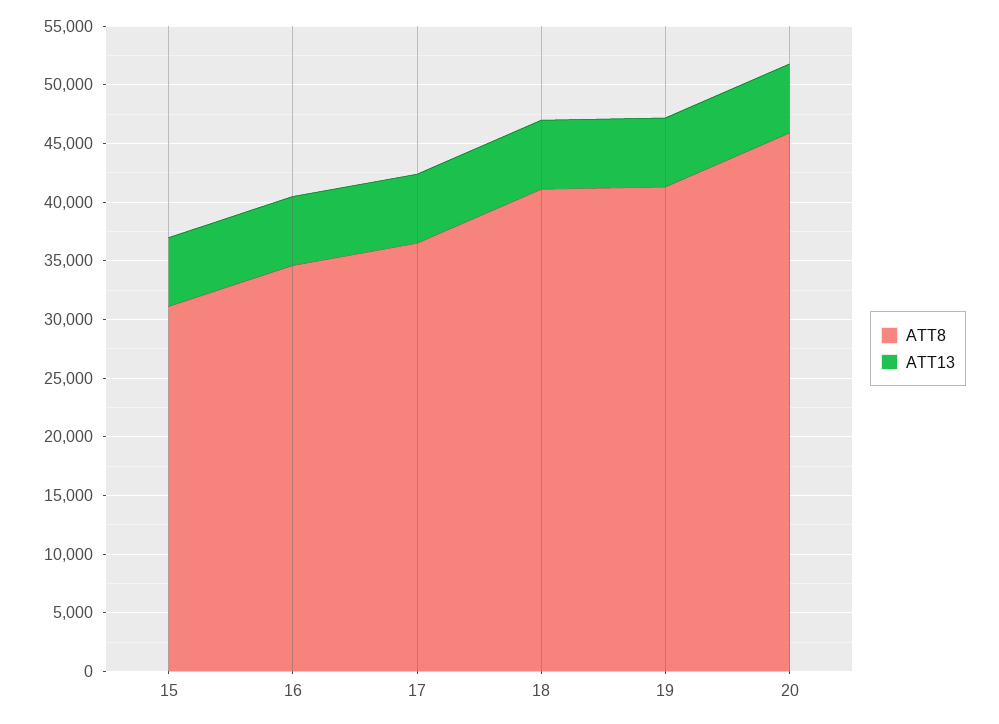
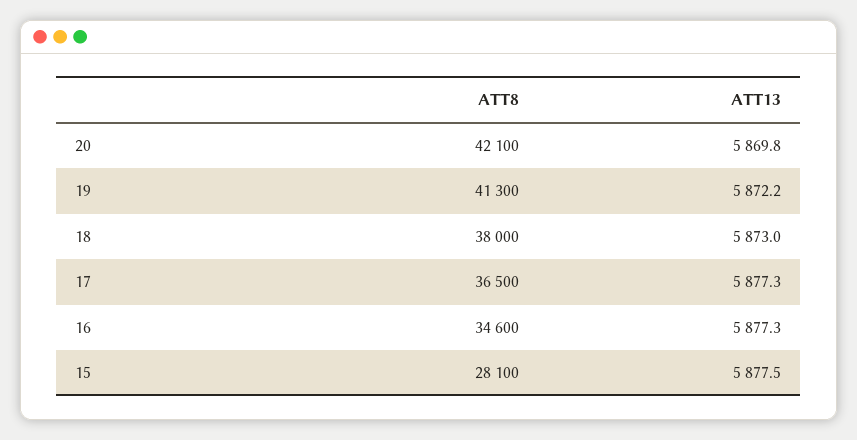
ATT8, 15: 31000 -> 28100
ATT8, 18: 41000 -> 38000
ATT8, 20: 46000 -> 42100

